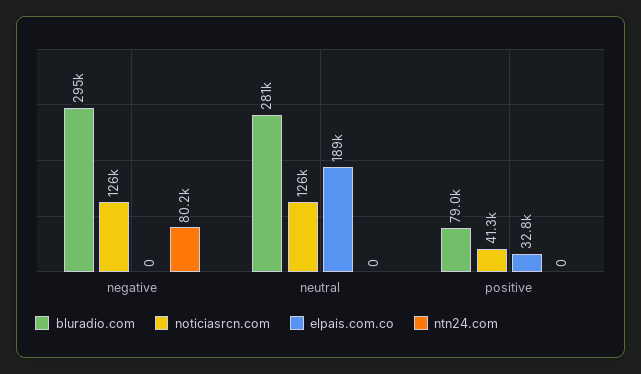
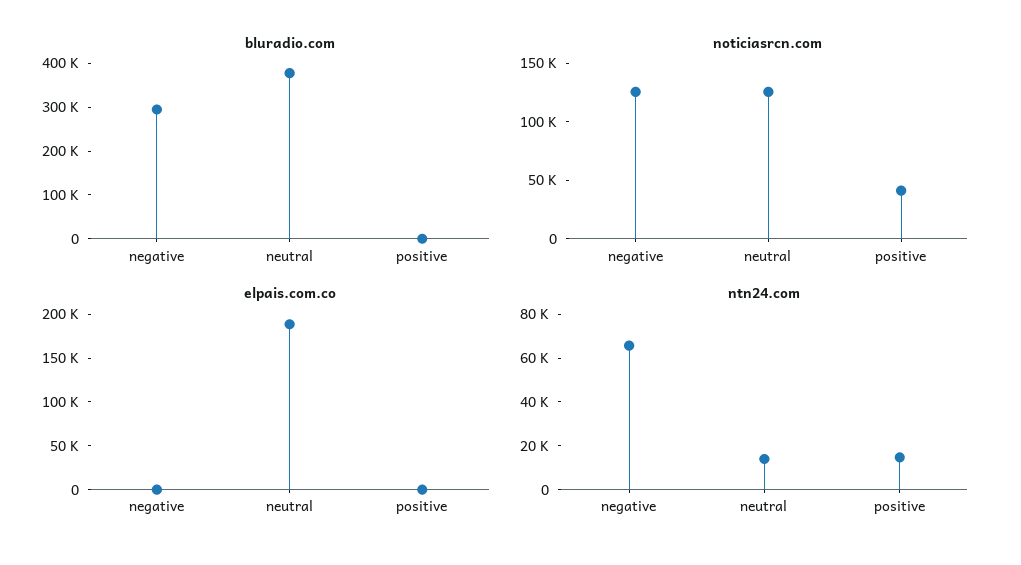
ntn24.com, negative: 80200 -> 65000
bluradio.com, neutral: 281000 -> 380000
ntn24.com, neutral: 0 -> 15000
bluradio.com, positive: 79000 -> 0
elpais.com.co, positive: 32800 -> 0
ntn24.com, positive: 0 -> 15000

